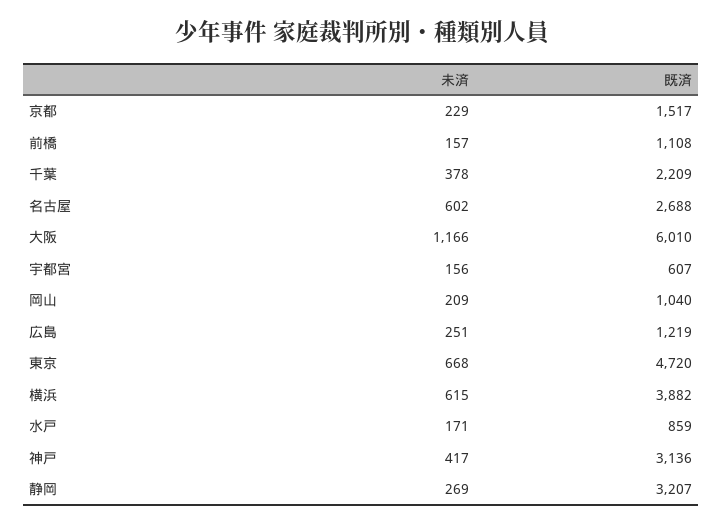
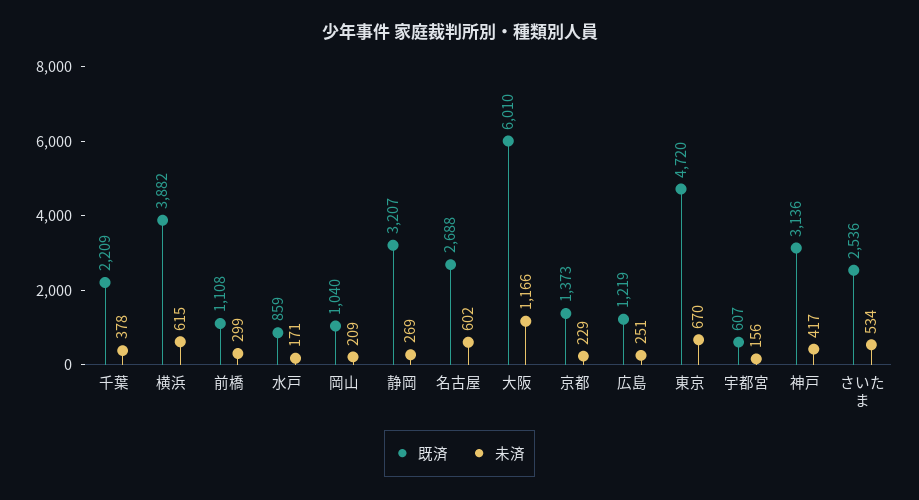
既済, 京都: 1517 -> 1373
未済, 前橋: 157 -> 299
未済, 東京: 668 -> 670
既済, さいたま: none -> 2536
未済, さいたま: none -> 534

